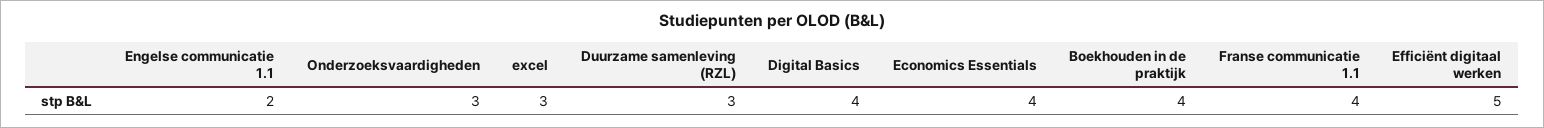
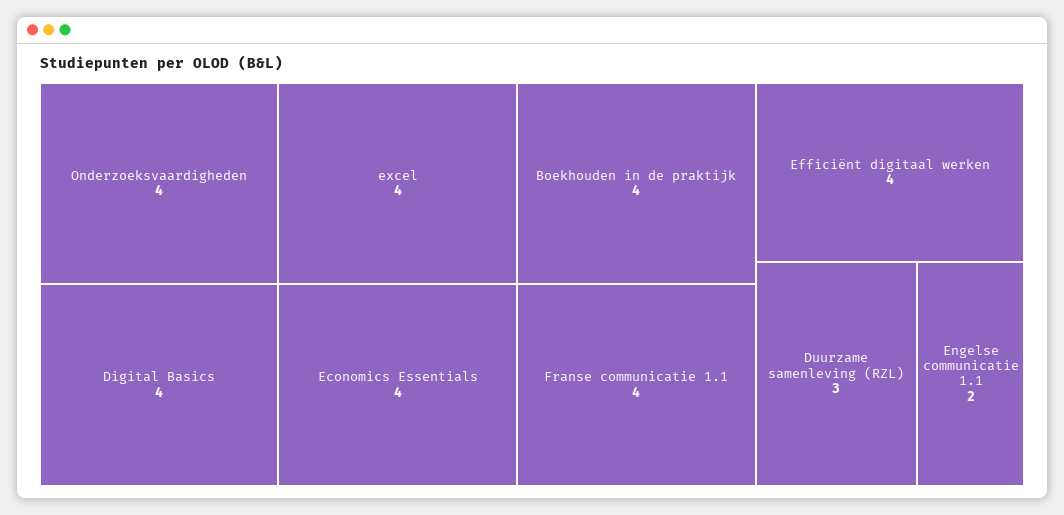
Onderzoeksvaardigheden: 3 -> 4
excel: 3 -> 4
Efficiënt digitaal werken: 5 -> 4

